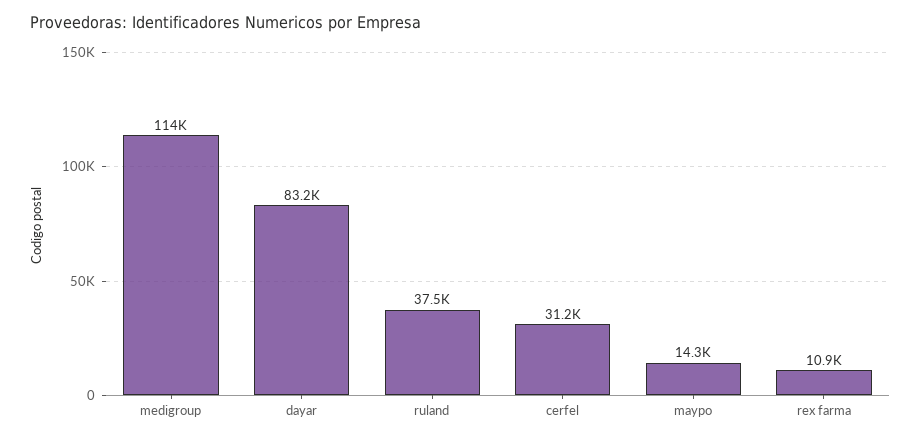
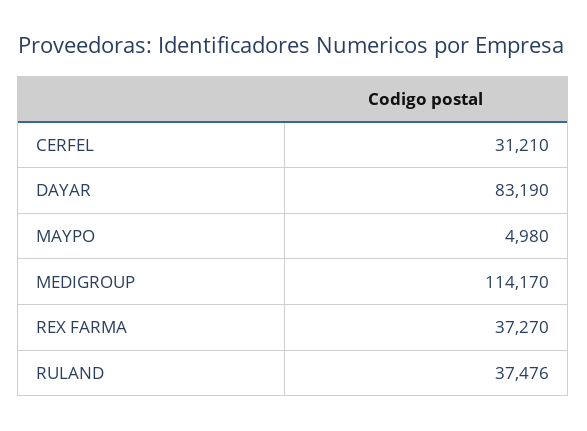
maypo: 14300 -> 4980
rex farma: 10900 -> 37270

